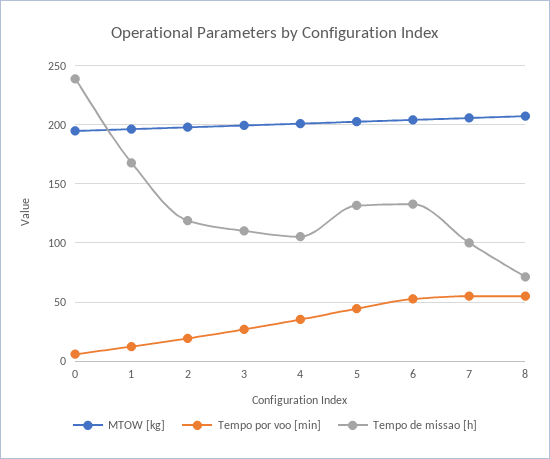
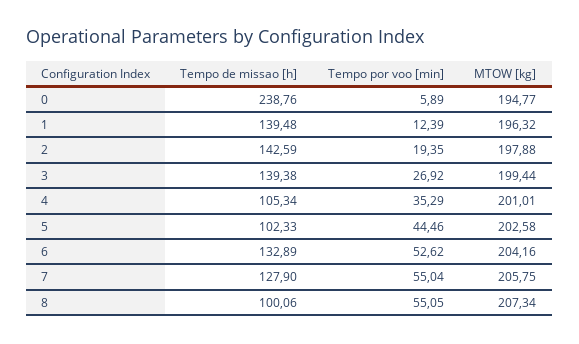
Tempo de missao [h], 1: 170 -> 139.48
Tempo de missao [h], 2: 120 -> 142.59
Tempo de missao [h], 3: 110 -> 139.38
Tempo de missao [h], 5: 130 -> 102.33
Tempo de missao [h], 7: 100 -> 127.9
Tempo de missao [h], 8: 70 -> 100.06

